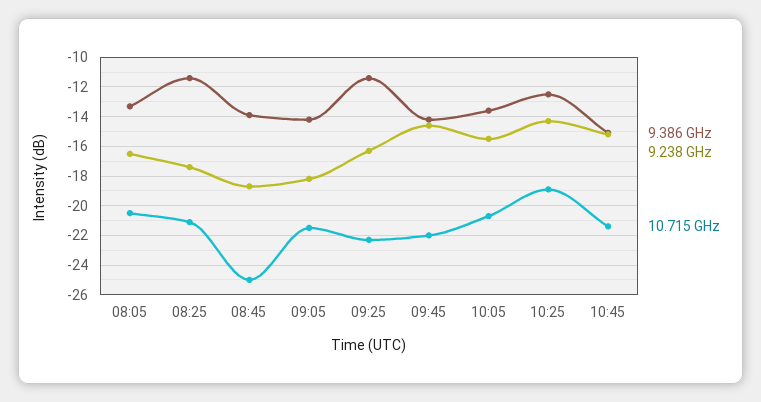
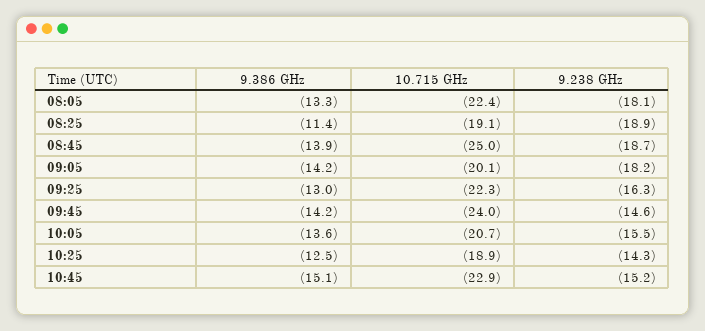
9.238 GHz, 08:05: -16.5 -> -18.1
10.715 GHz, 08:05: -20.5 -> -22.4
9.238 GHz, 08:25: -17.5 -> -18.9
10.715 GHz, 08:25: -21 -> -19.1
10.715 GHz, 09:05: -21.5 -> -20.1
9.386 GHz, 09:25: -11.5 -> -13
10.715 GHz, 09:45: -22 -> -24
10.715 GHz, 10:45: -21.5 -> -22.9

